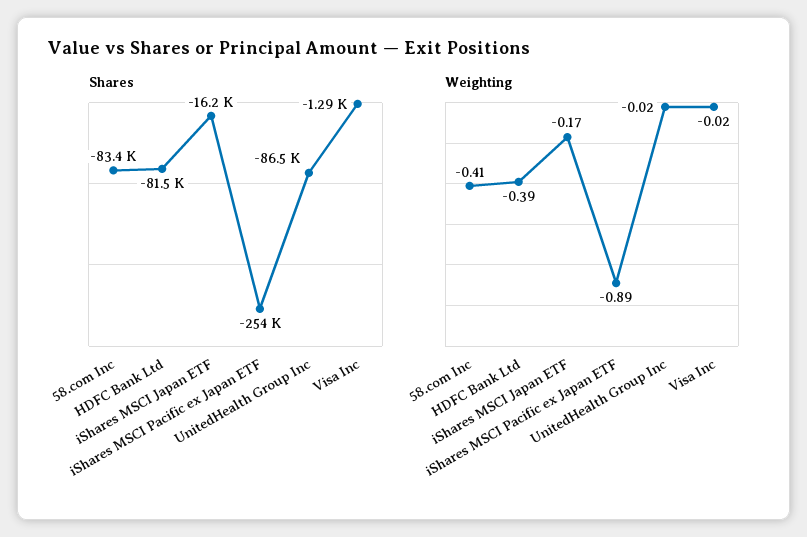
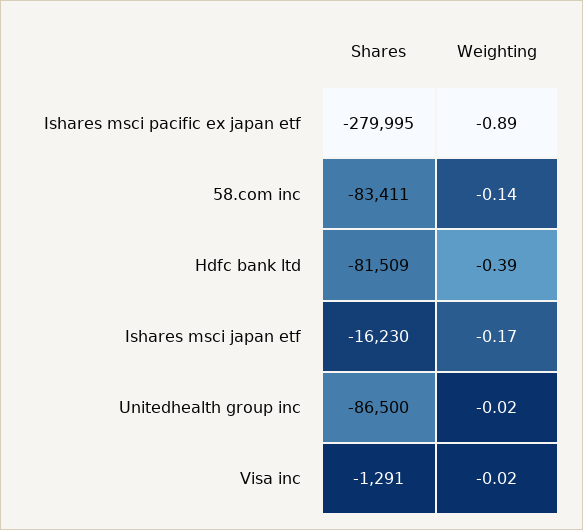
Shares, iShares MSCI Pacific ex Japan ETF: -254000 -> -279995
Weighting, 58.com Inc: -0.41 -> -0.14

